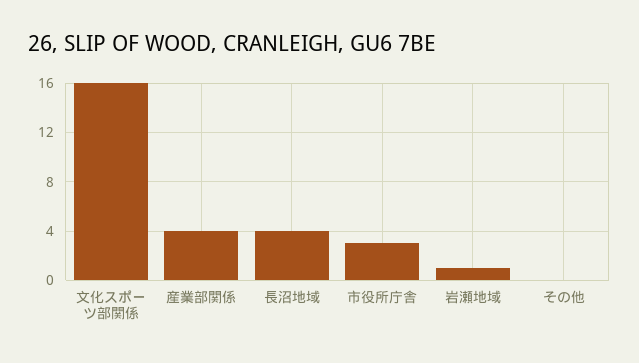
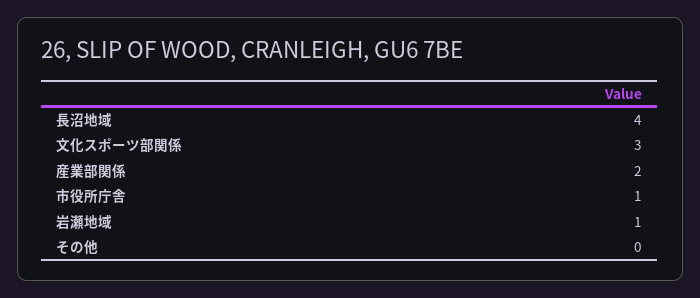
文化スポーツ部関係: 16 -> 3
産業部関係: 4 -> 2
市役所庁舎: 3 -> 1

